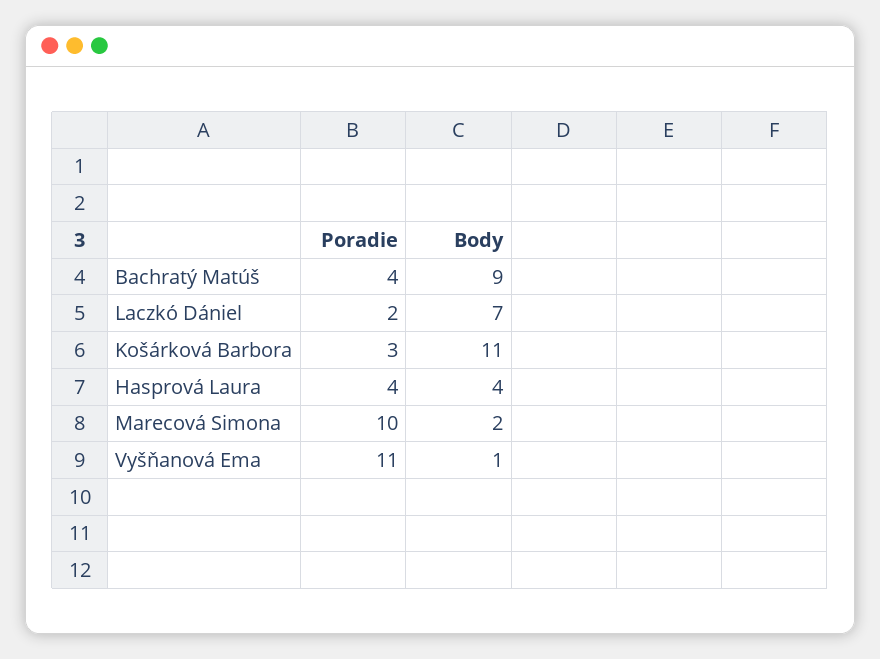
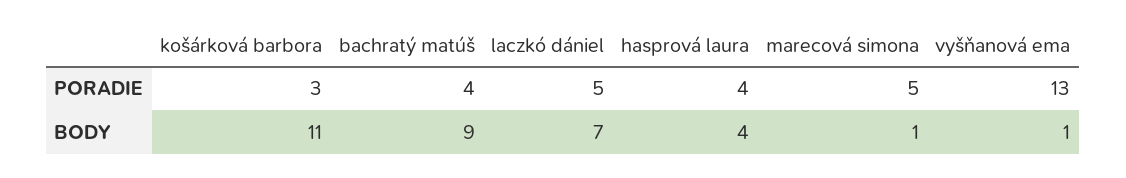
Poradie, Laczkó Dániel: 2 -> 5
Poradie, Marecová Simona: 10 -> 5
Body, Marecová Simona: 2 -> 1
Poradie, Vyšňanová Ema: 11 -> 13

